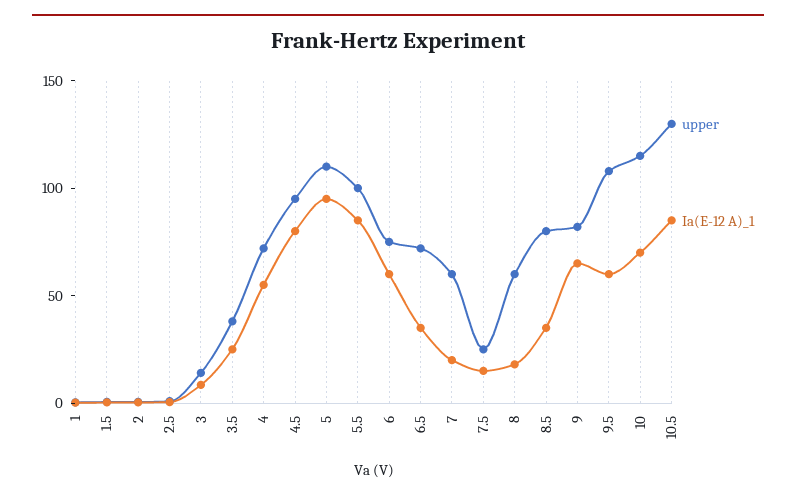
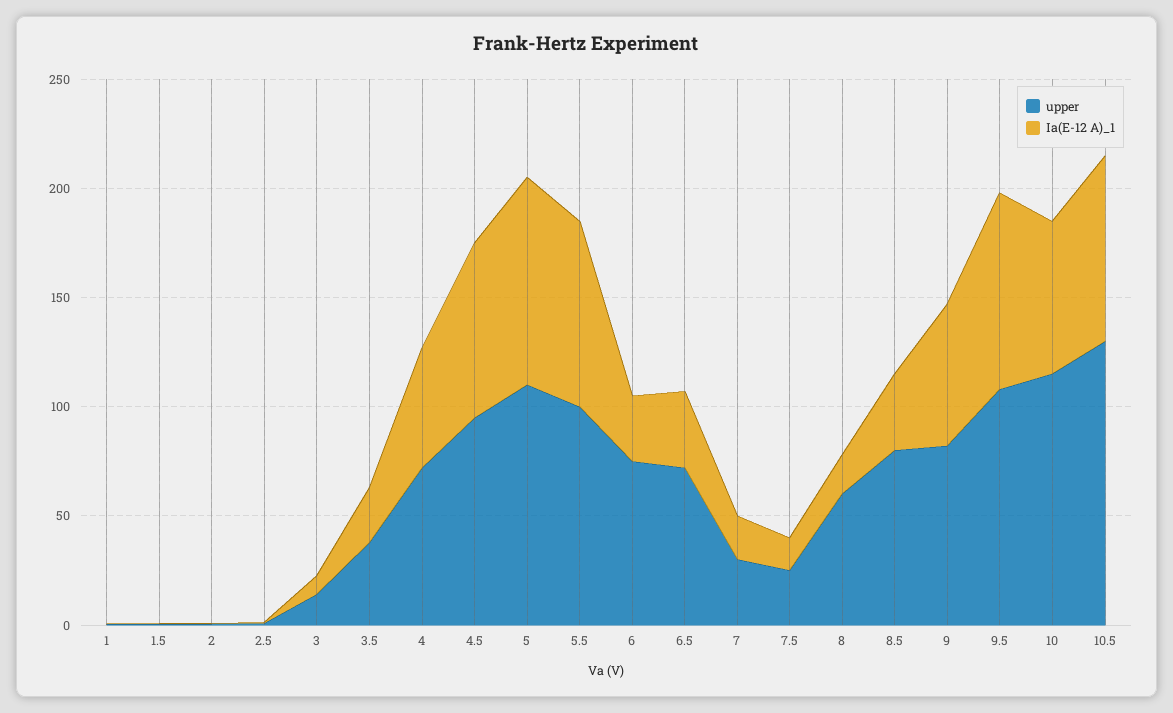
Ia(E-12 A)_1, 6: 60 -> 30
upper, 7: 60 -> 30
Ia(E-12 A)_1, 9.5: 60 -> 90

